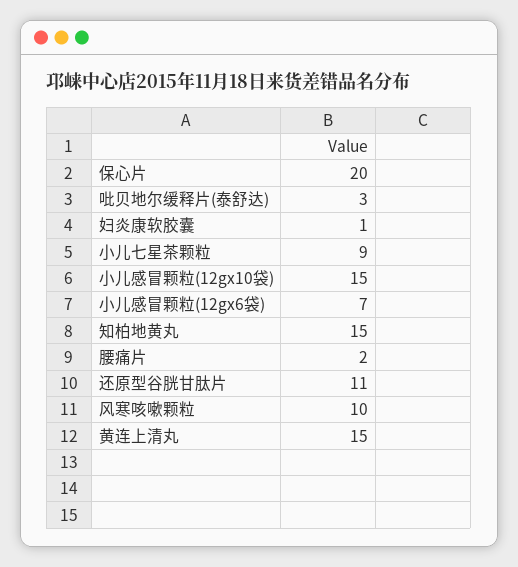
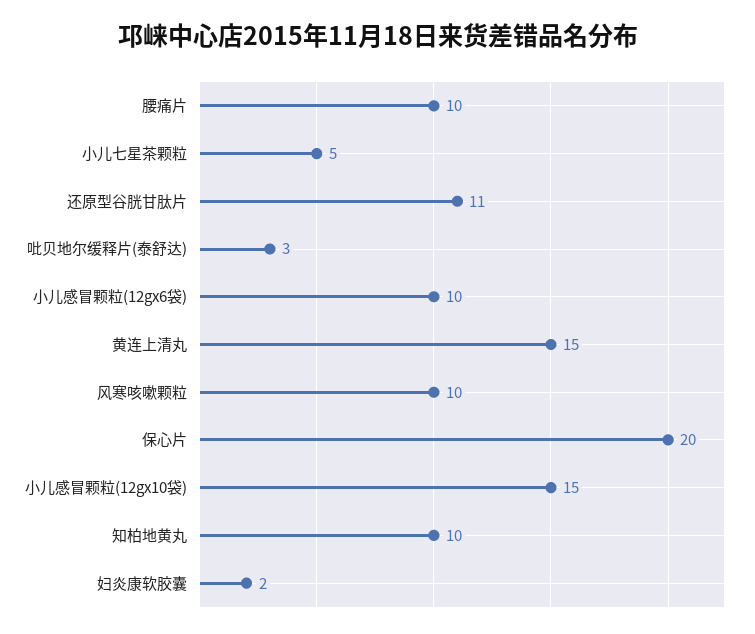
妇炎康软胶囊: 1 -> 2
小儿七星茶颗粒: 9 -> 5
小儿感冒颗粒(12gx6袋): 7 -> 10
知柏地黄丸: 15 -> 10
腰痛片: 2 -> 10

